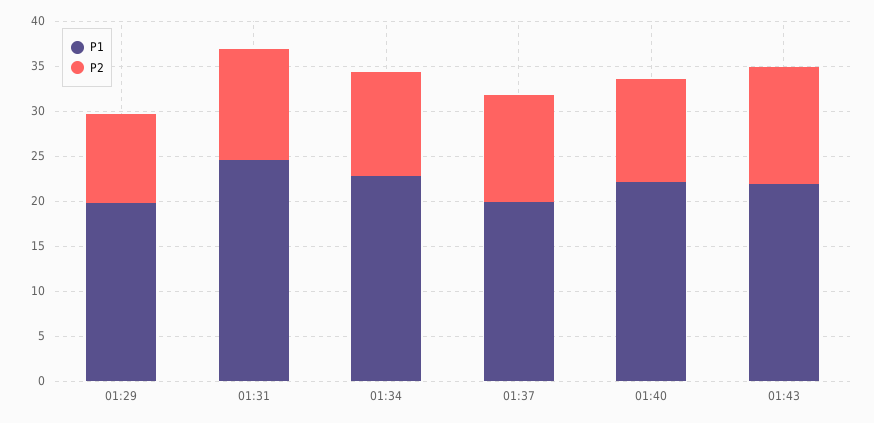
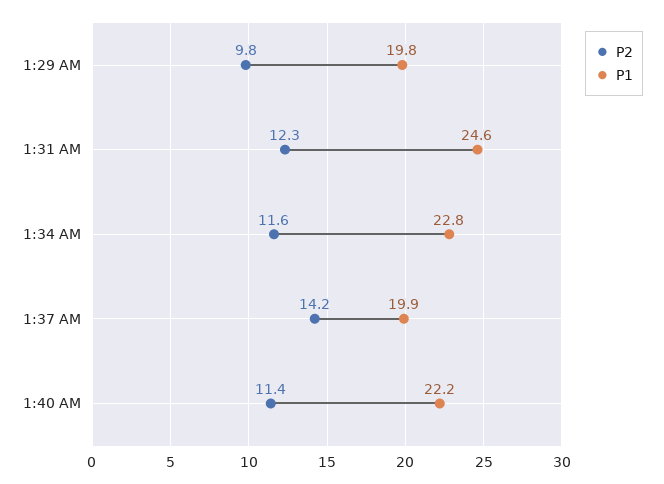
P2, 01:37: 12 -> 14.2
P1, 01:43: 22 -> none
P2, 01:43: 13 -> none

